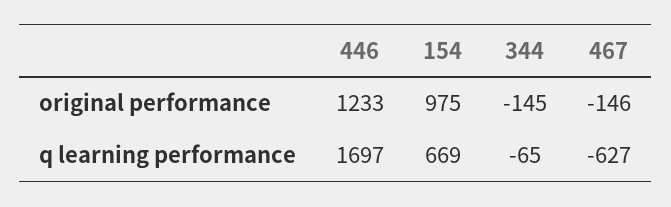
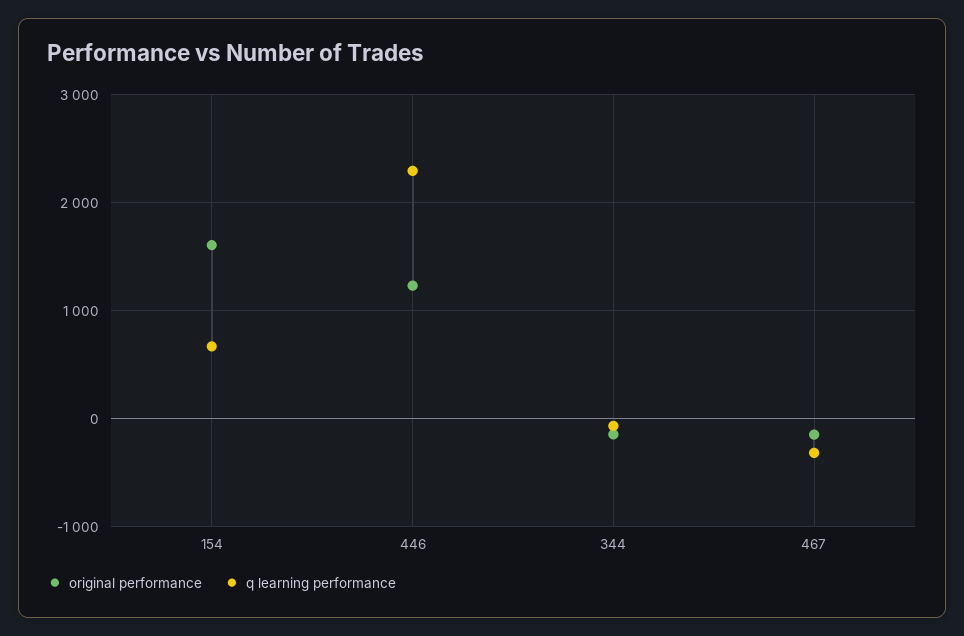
original performance, 154: 975 -> 1600
q learning performance, 446: 1697 -> 2300
q learning performance, 467: -627 -> -300

